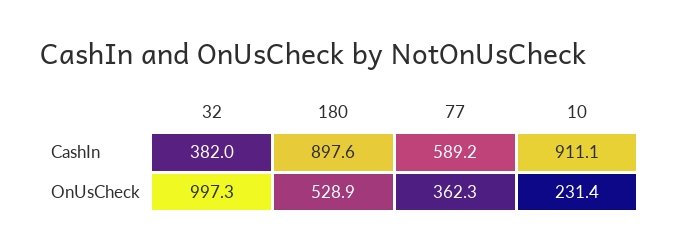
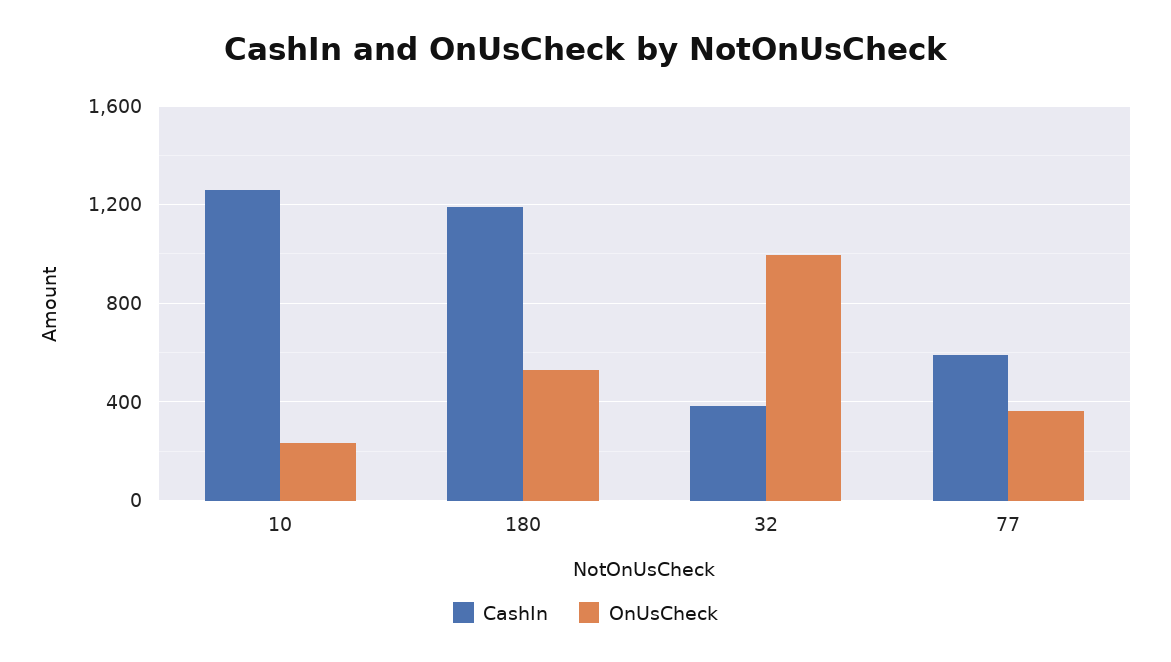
CashIn, 180: 897.6 -> 1200
CashIn, 10: 911.1 -> 1250

